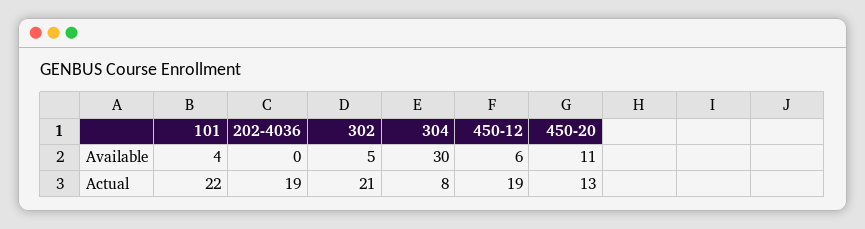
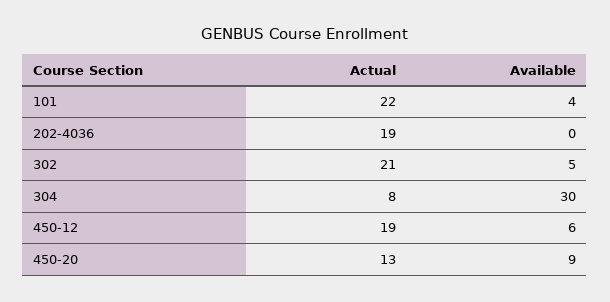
450-20, Available: 11 -> 9

